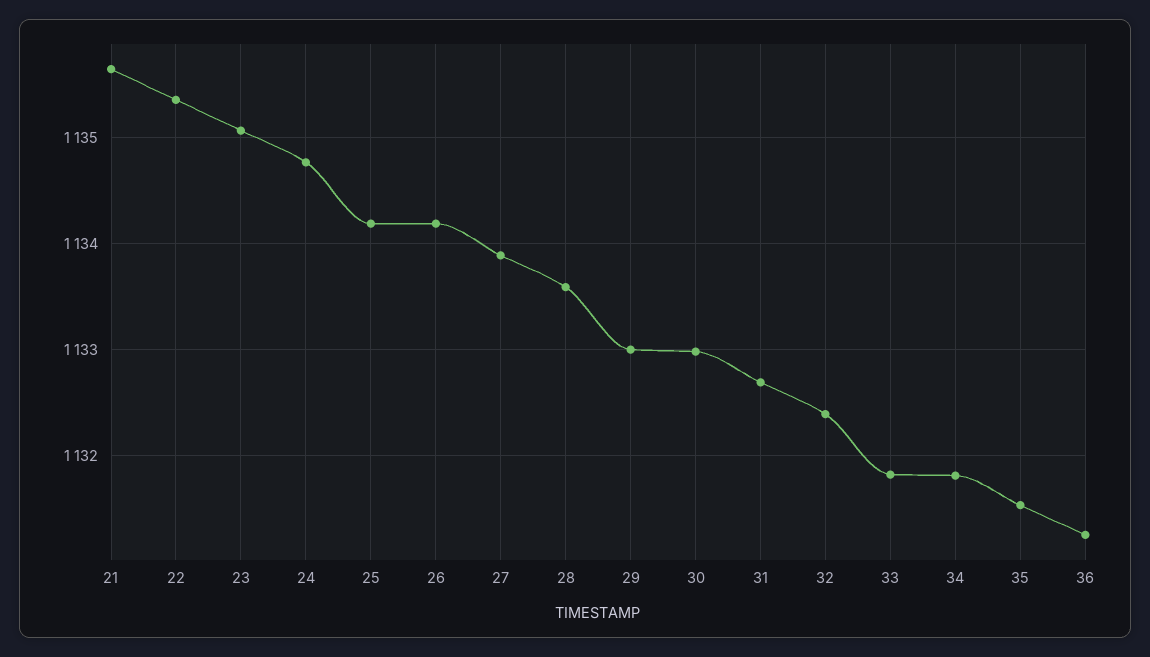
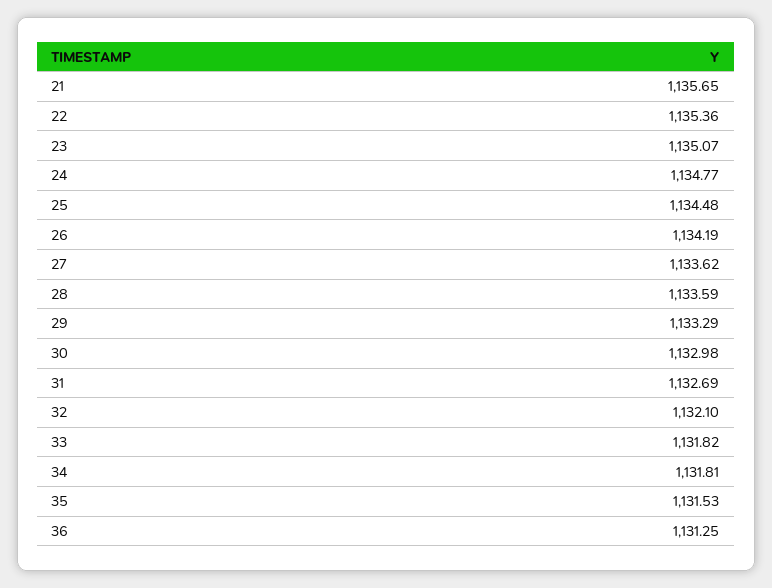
25: 1134.2 -> 1134.48
27: 1133.9 -> 1133.62
29: 1133 -> 1133.29
32: 1132.4 -> 1132.1

